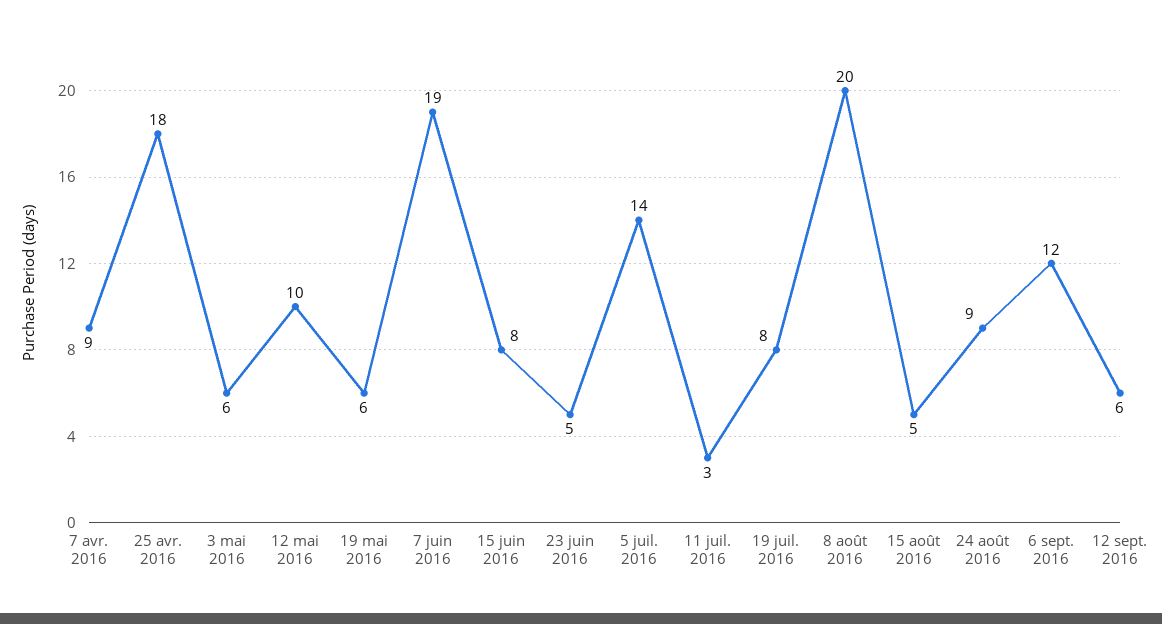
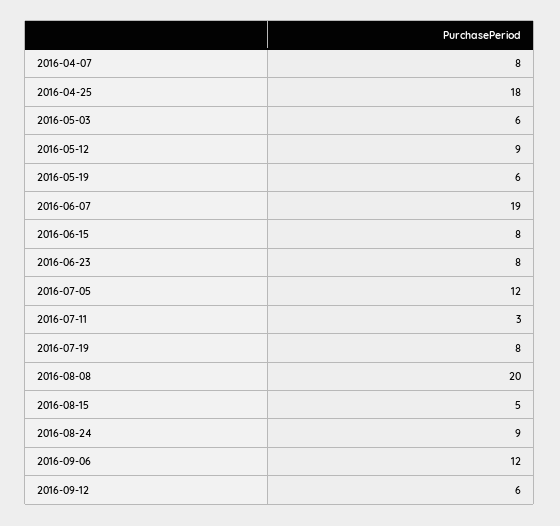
7 avr. 2016: 9 -> 8
12 mai 2016: 10 -> 9
23 juin 2016: 5 -> 8
5 juil. 2016: 14 -> 12

